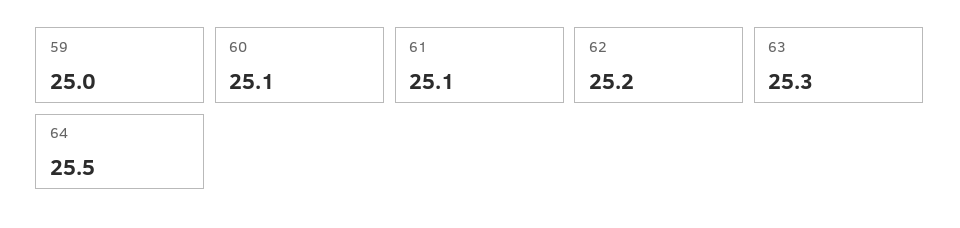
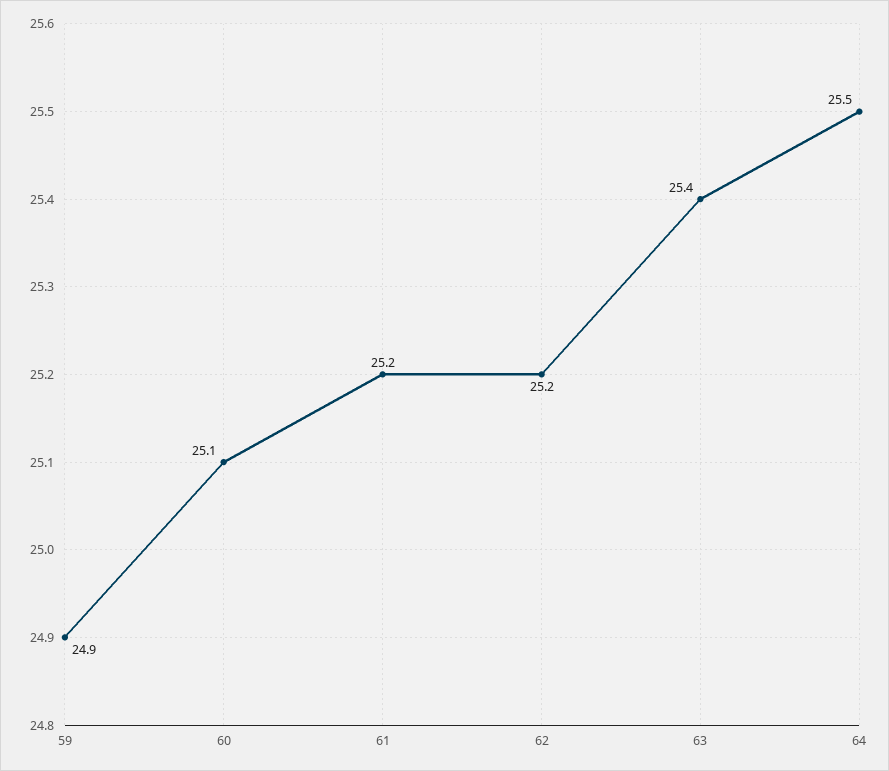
59: 25 -> 24.9
61: 25.1 -> 25.2
63: 25.3 -> 25.4

